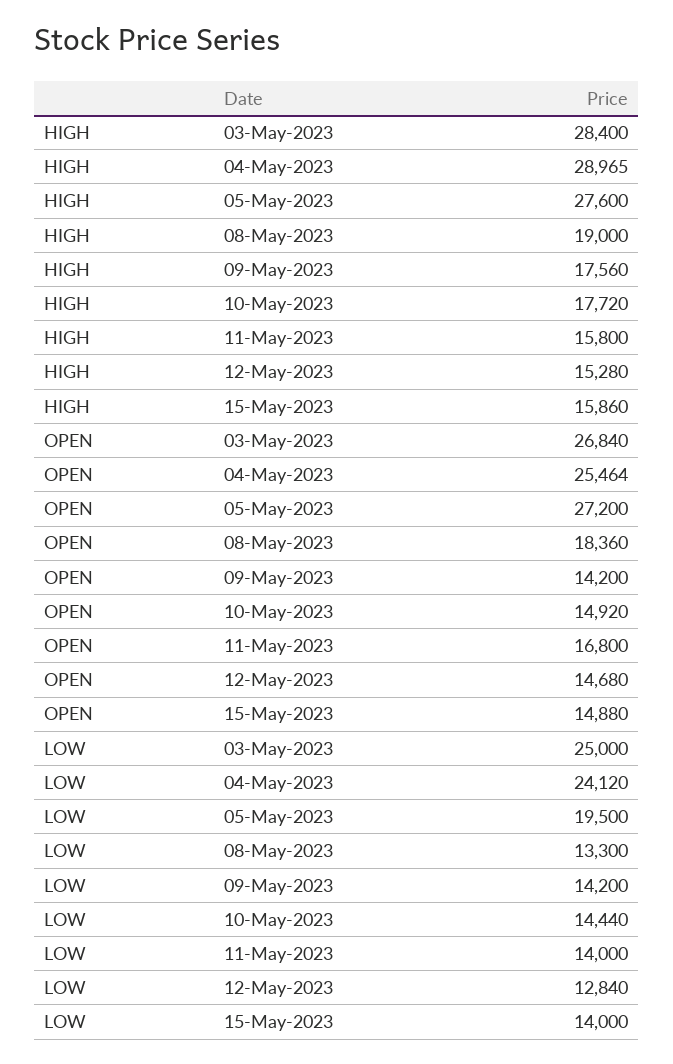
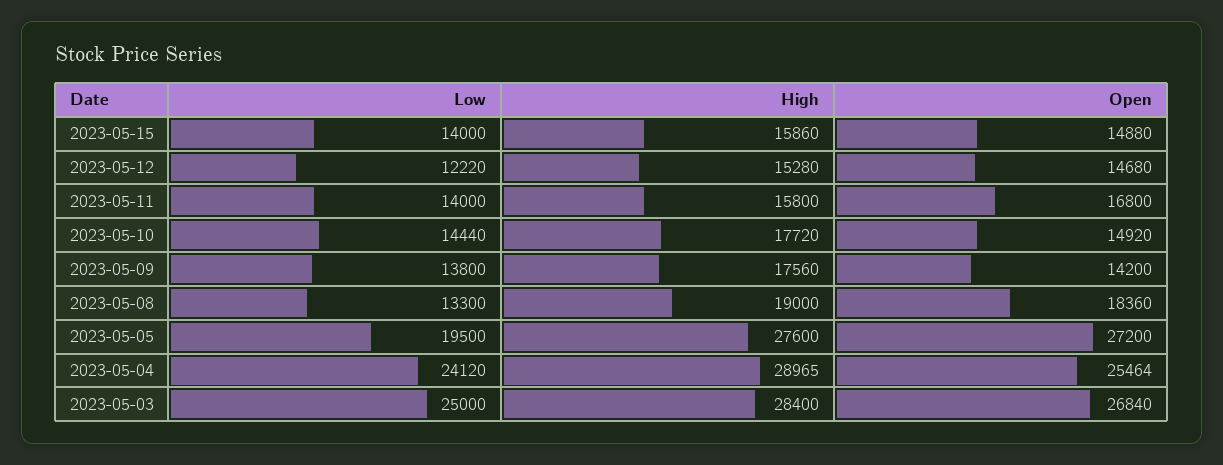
LOW, 09-May-2023: 14200 -> 13800
LOW, 12-May-2023: 12840 -> 12220

